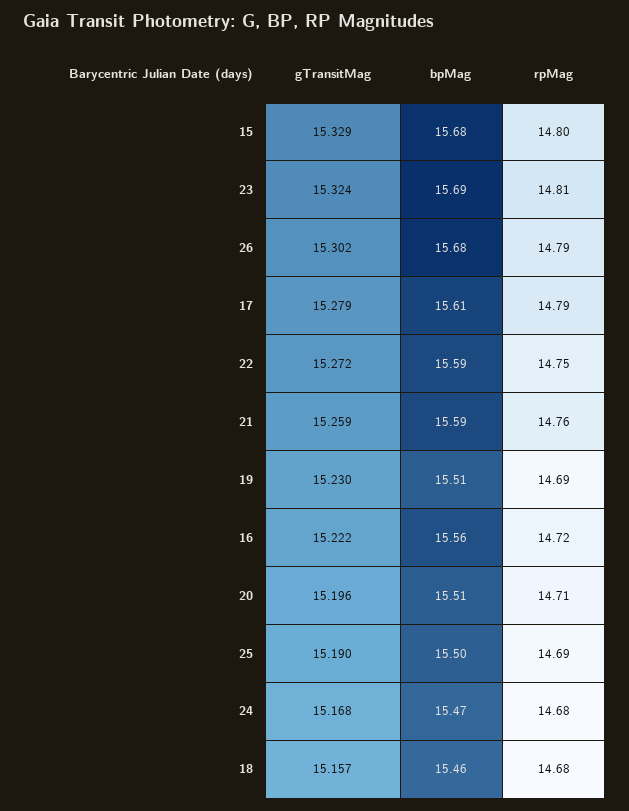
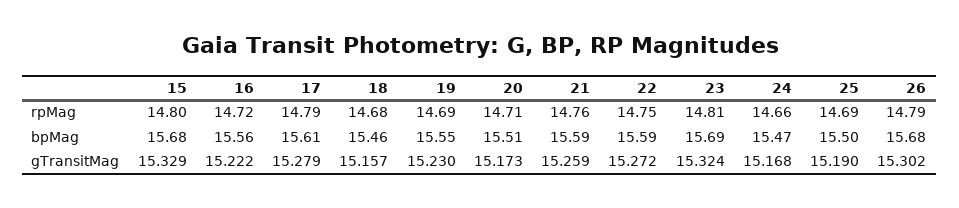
bpMag, 19: 15.51 -> 15.55
gTransitMag, 20: 15.196 -> 15.173
rpMag, 24: 14.68 -> 14.66

